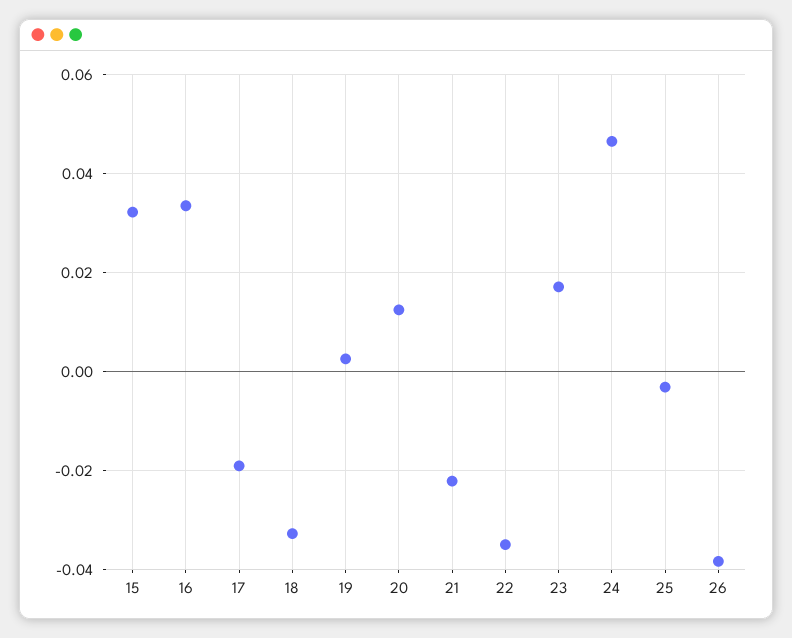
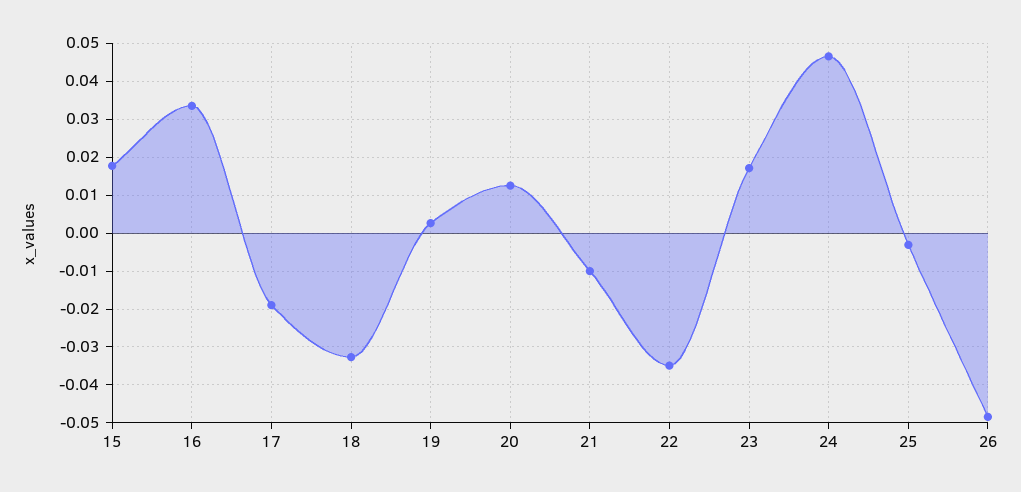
15: 0.032 -> 0.018
21: -0.022 -> -0.01
26: -0.038 -> -0.048

